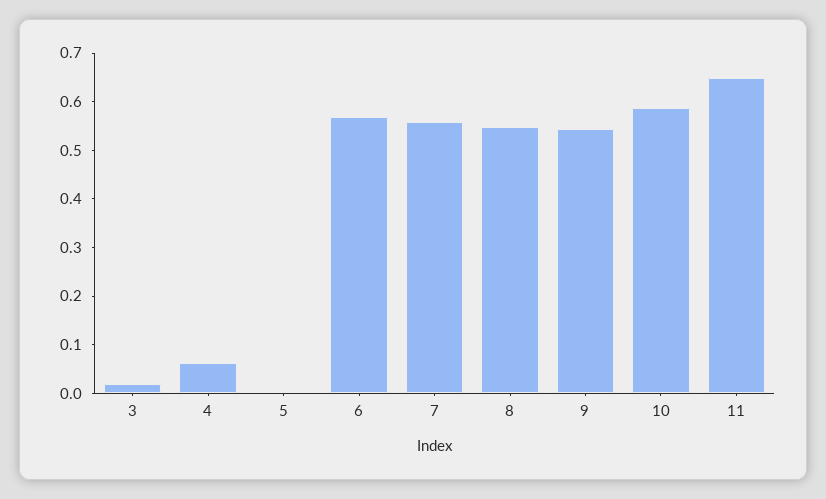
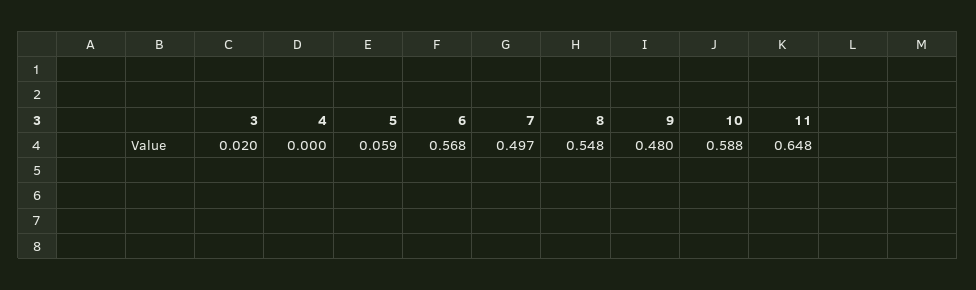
4: 0.06 -> 0
5: 0 -> 0.059
7: 0.56 -> 0.497
9: 0.54 -> 0.48

